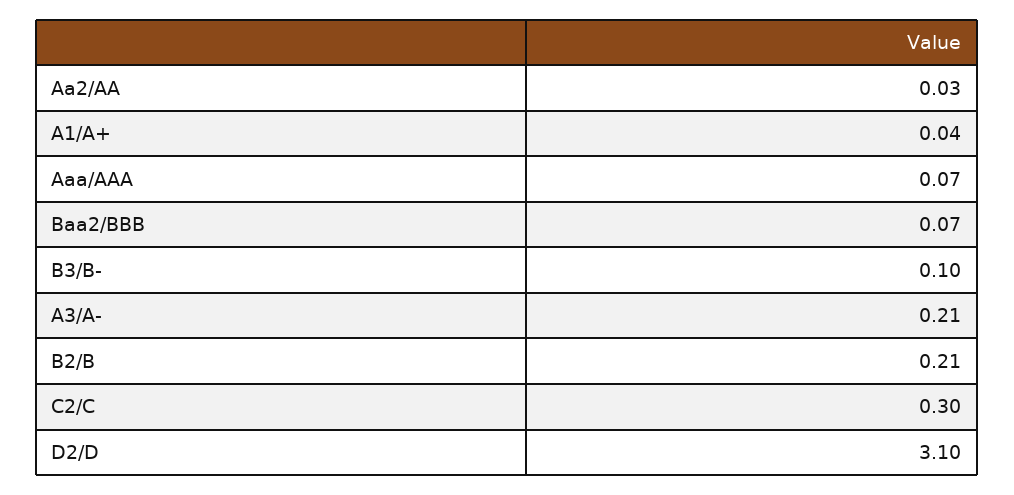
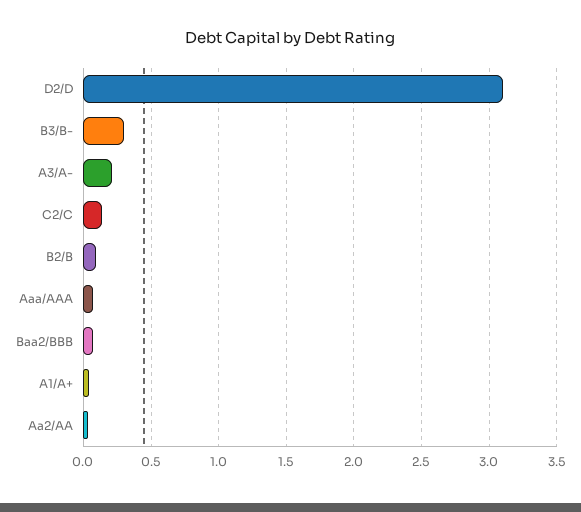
B3/B-: 0.1 -> 0.3
B2/B: 0.21 -> 0.1
C2/C: 0.3 -> 0.15

